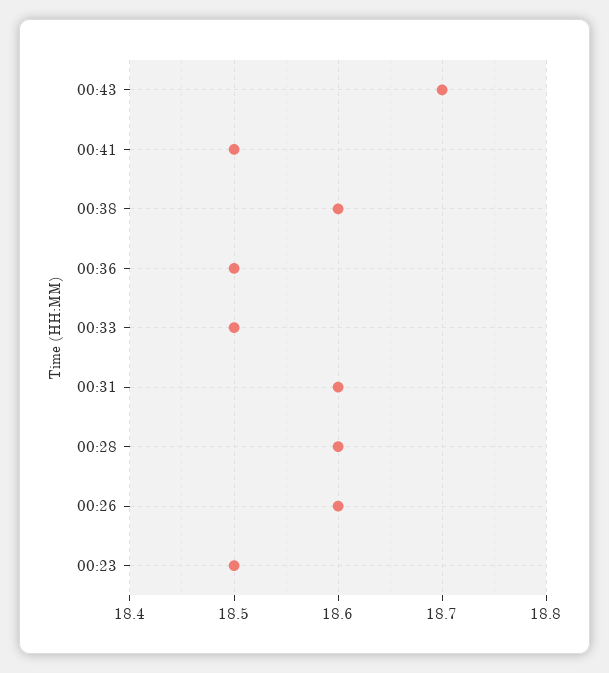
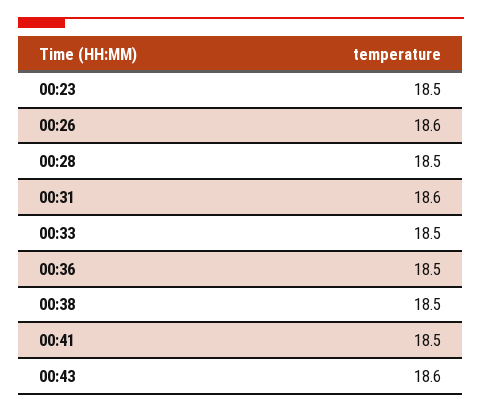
00:43: 18.7 -> 18.6
00:38: 18.6 -> 18.5
00:28: 18.6 -> 18.5

